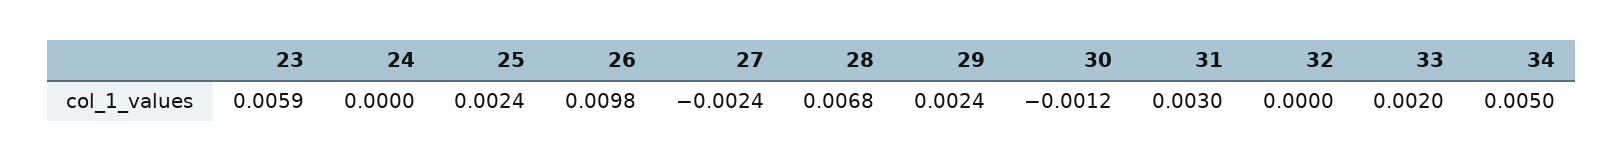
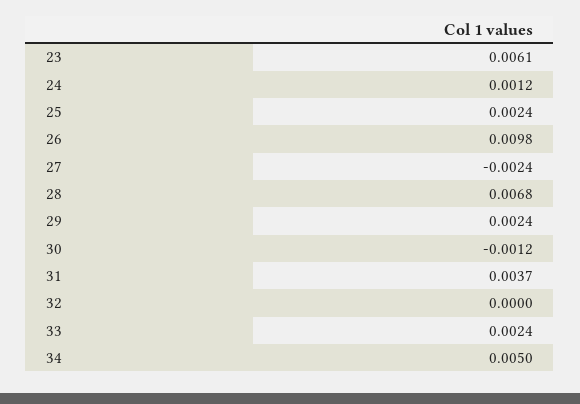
23: 0.0059 -> 0.0061
24: 0 -> 0.0012
31: 0.003 -> 0.0037
33: 0.002 -> 0.0024

